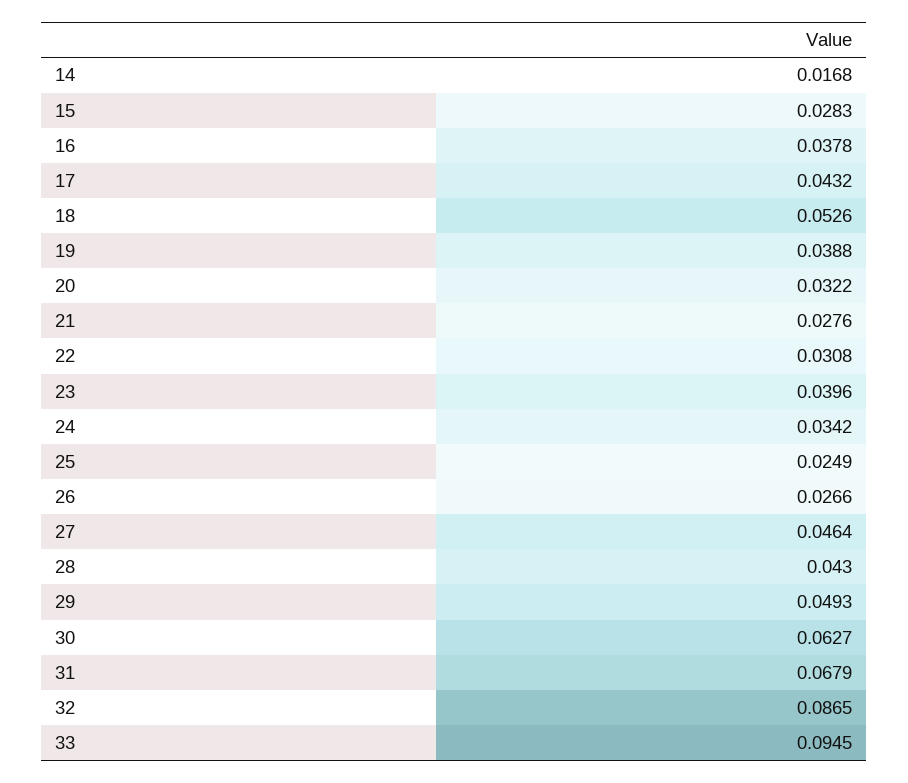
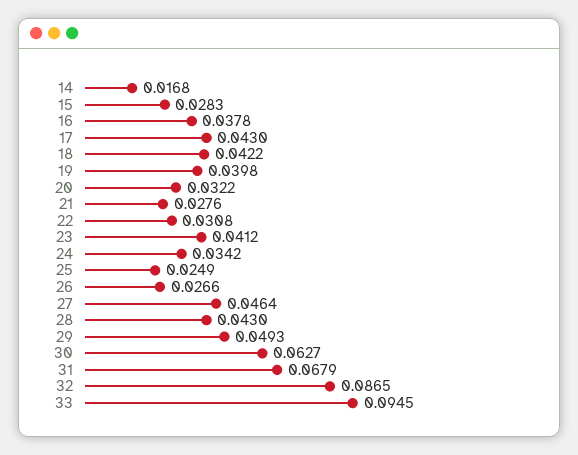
17: 0.0432 -> 0.043
18: 0.0526 -> 0.0422
19: 0.0388 -> 0.0398
23: 0.0396 -> 0.0412

